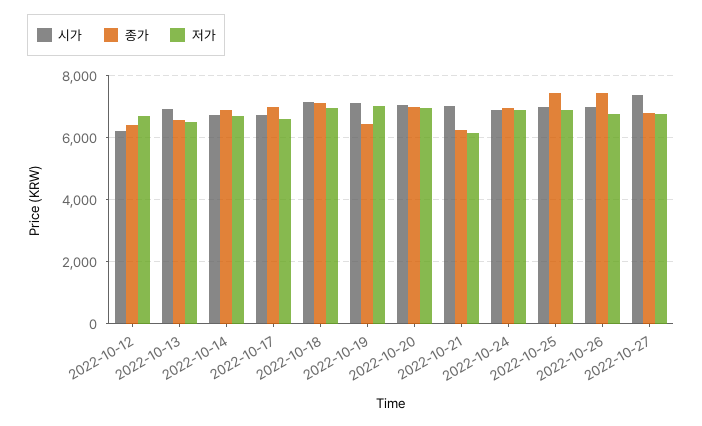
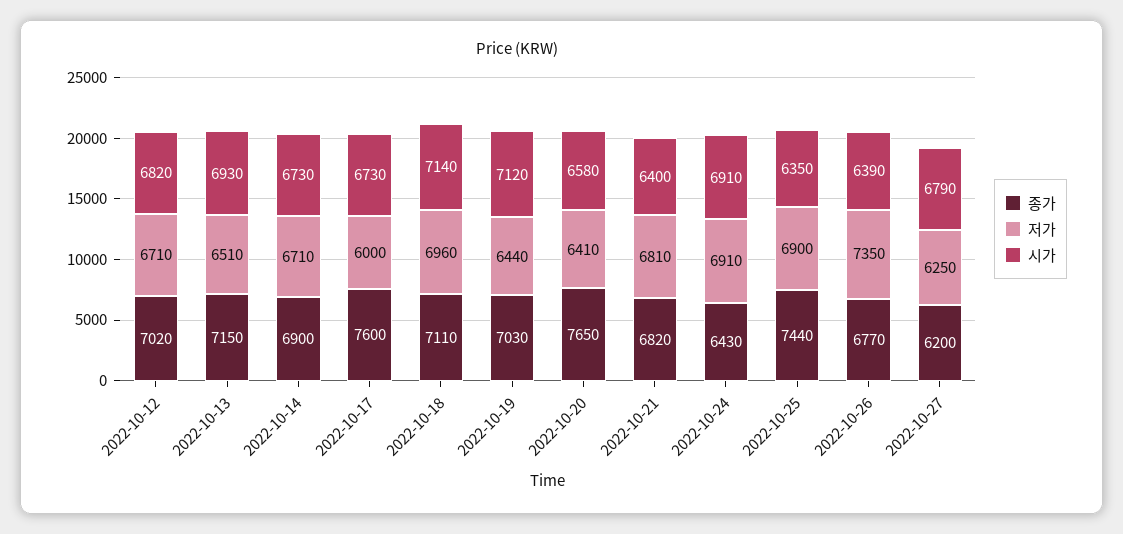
시가, 2022-10-12: 6200 -> 6820
종가, 2022-10-12: 6400 -> 7020
종가, 2022-10-13: 6600 -> 7150
종가, 2022-10-17: 7000 -> 7600
저가, 2022-10-17: 6600 -> 6000
종가, 2022-10-19: 6400 -> 7030
저가, 2022-10-19: 7000 -> 6440
시가, 2022-10-20: 7000 -> 6580
종가, 2022-10-20: 7000 -> 7650
저가, 2022-10-20: 7000 -> 6410
시가, 2022-10-21: 7000 -> 6400
종가, 2022-10-21: 6200 -> 6820
저가, 2022-10-21: 6200 -> 6810
종가, 2022-10-24: 7000 -> 6430
시가, 2022-10-25: 7000 -> 6350
시가, 2022-10-26: 7000 -> 6390
종가, 2022-10-26: 7400 -> 6770
저가, 2022-10-26: 6800 -> 7350
시가, 2022-10-27: 7400 -> 6790
종가, 2022-10-27: 6800 -> 6200
저가, 2022-10-27: 6800 -> 6250

